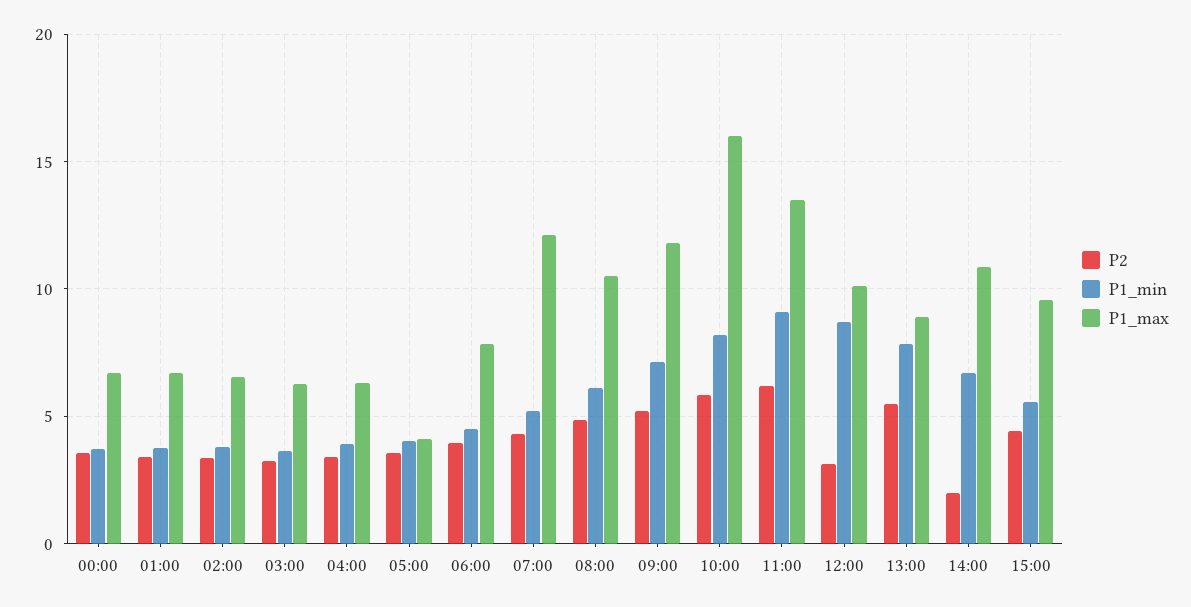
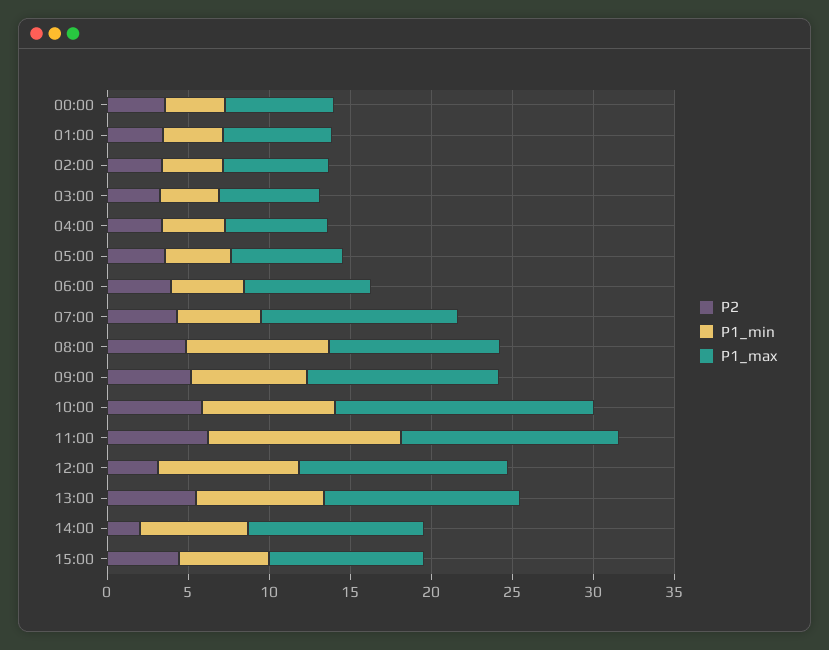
P1_max, 05:00: 4 -> 7
P1_min, 08:00: 6 -> 9
P1_min, 11:00: 9 -> 12
P1_max, 12:00: 10 -> 13
P1_max, 13:00: 9 -> 12

